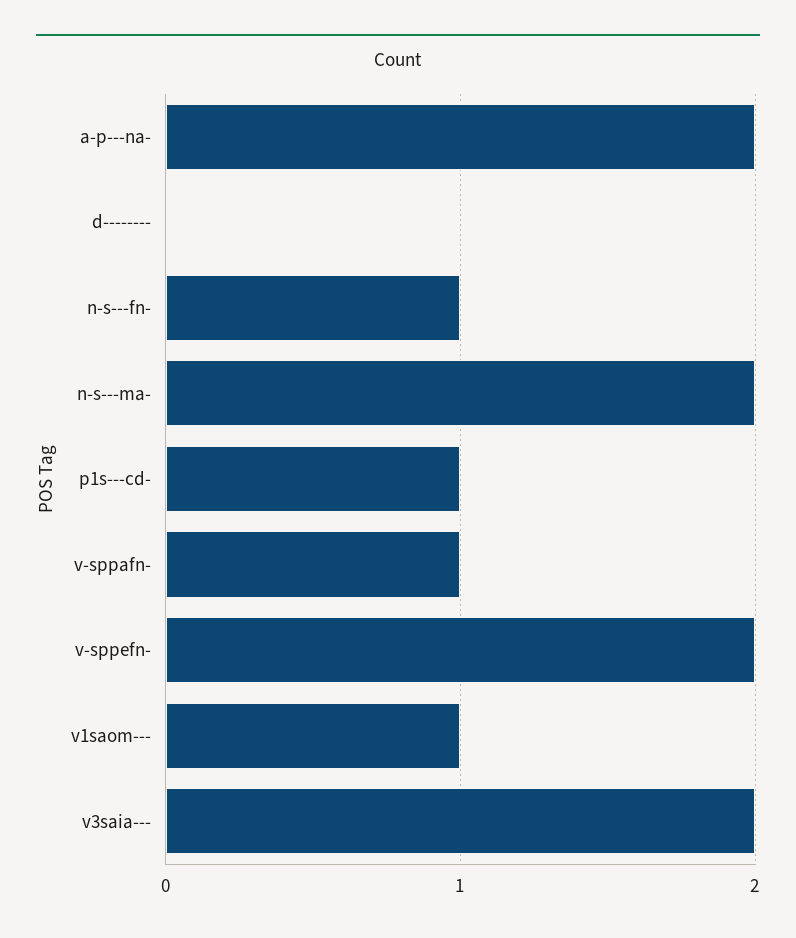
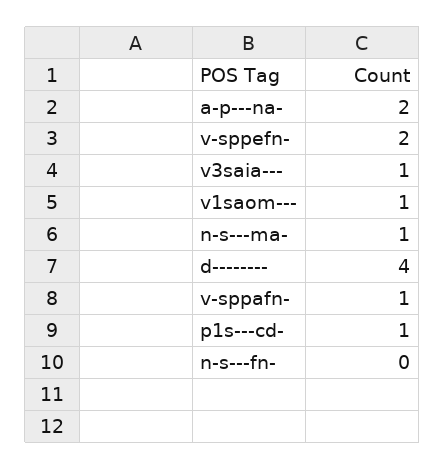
d--------: 0 -> 4
n-s---fn-: 1 -> 0
n-s---ma-: 2 -> 1
v3saia---: 2 -> 1

